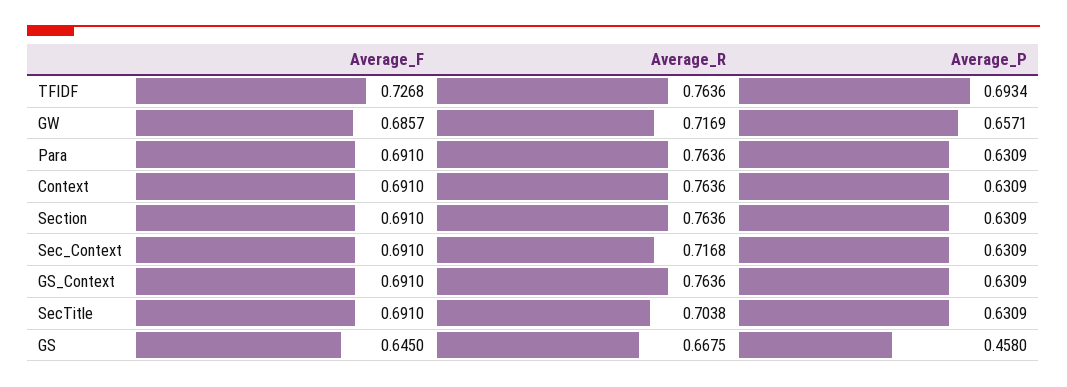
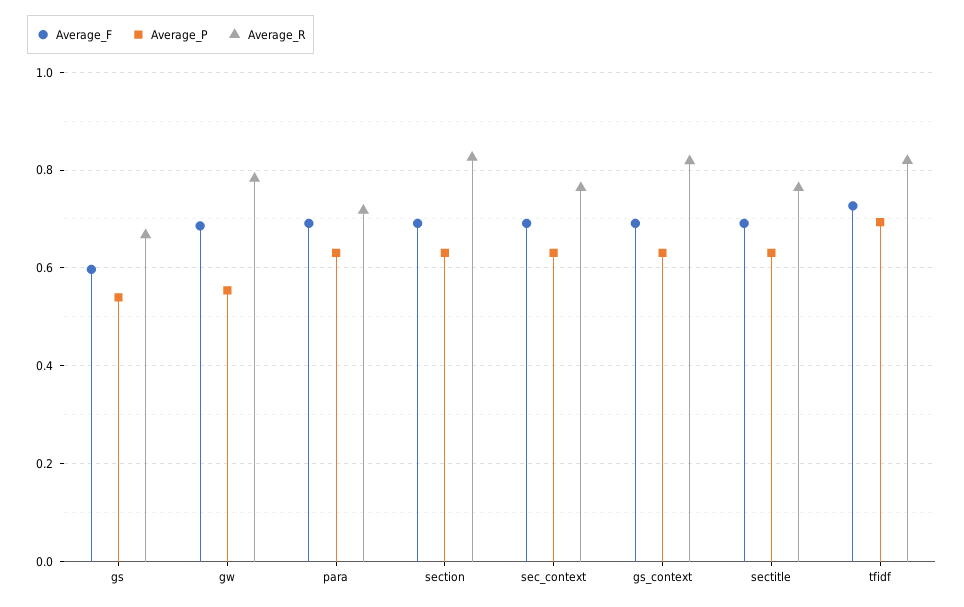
Average_R, TFIDF: 0.7636 -> 0.82
Average_R, GW: 0.7169 -> 0.78
Average_P, GW: 0.6571 -> 0.56
Average_R, Para: 0.7636 -> 0.72
Average_F, Context: 0.691 -> none
Average_R, Context: 0.7636 -> none
Average_P, Context: 0.6309 -> none
Average_R, Section: 0.7636 -> 0.82
Average_R, Sec_Context: 0.7168 -> 0.76
Average_R, GS_Context: 0.7636 -> 0.82
Average_R, SecTitle: 0.7038 -> 0.76
Average_F, GS: 0.645 -> 0.6
Average_P, GS: 0.458 -> 0.54

